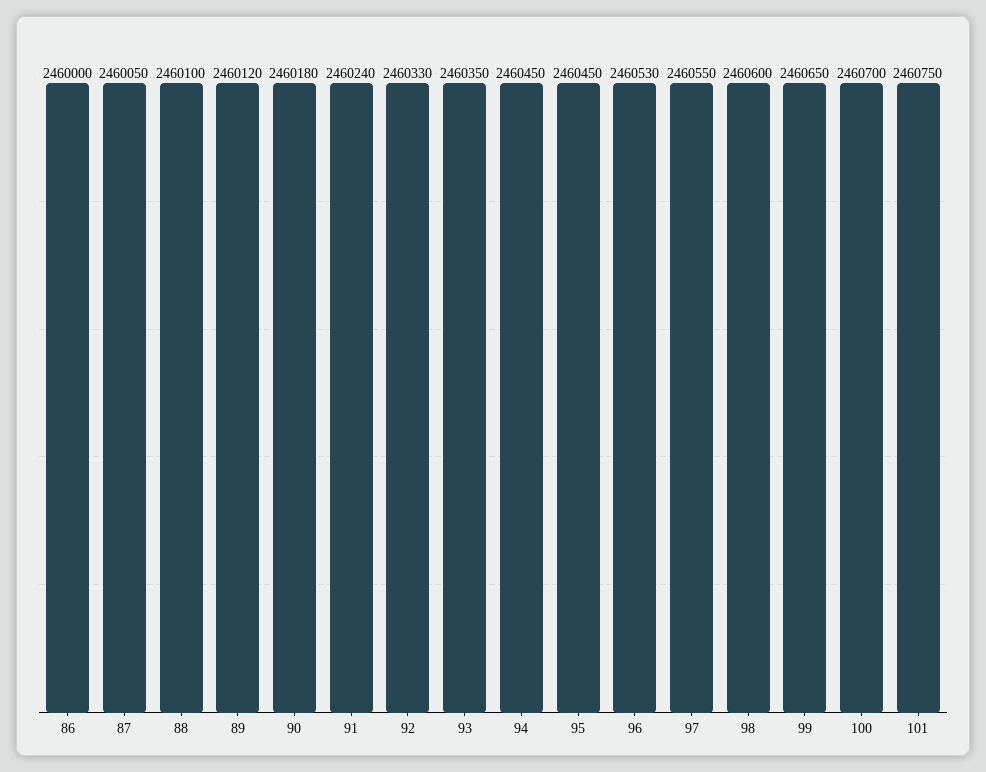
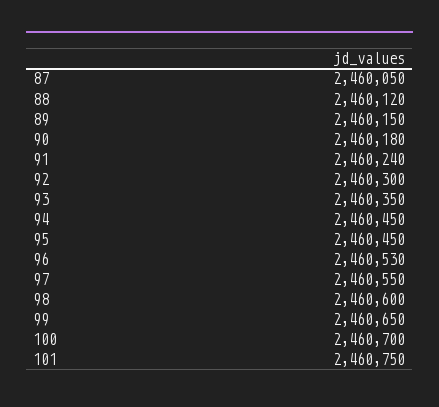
86: 2460000 -> none
88: 2460100 -> 2460120
89: 2460120 -> 2460150
92: 2460330 -> 2460300

